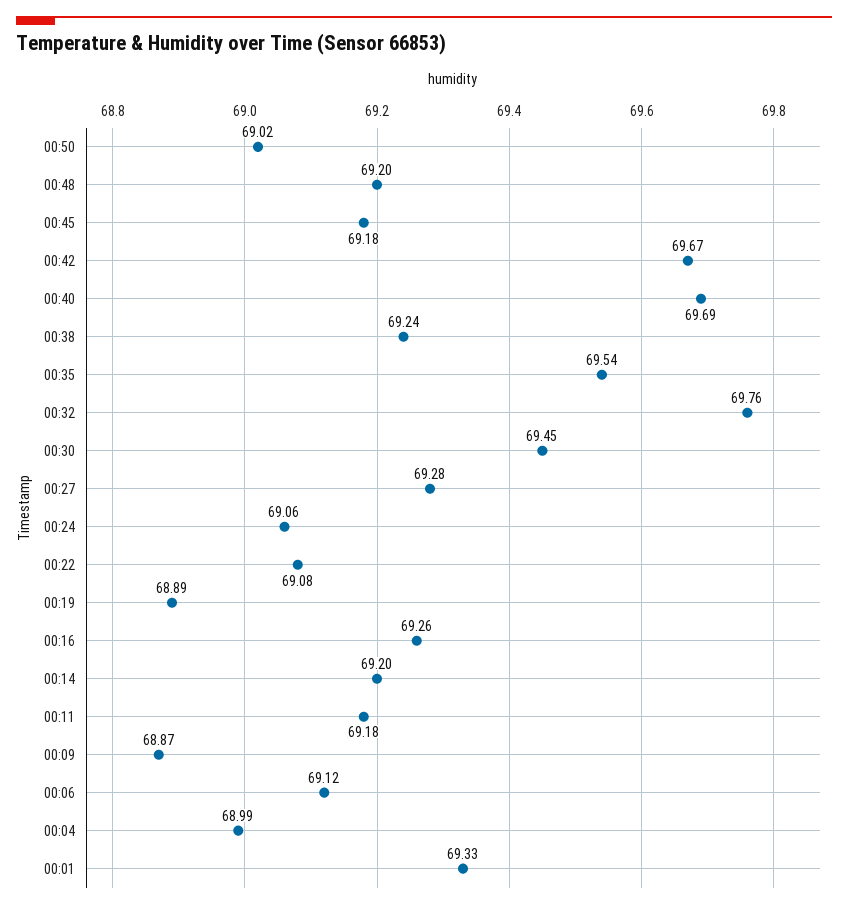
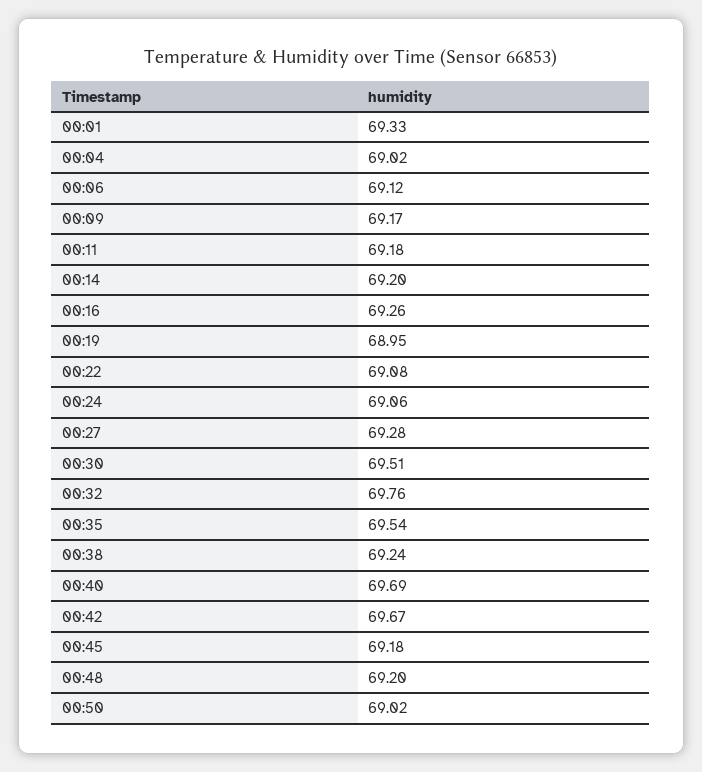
00:30: 69.45 -> 69.51
00:19: 68.89 -> 68.95
00:09: 68.87 -> 69.17
00:04: 68.99 -> 69.02

